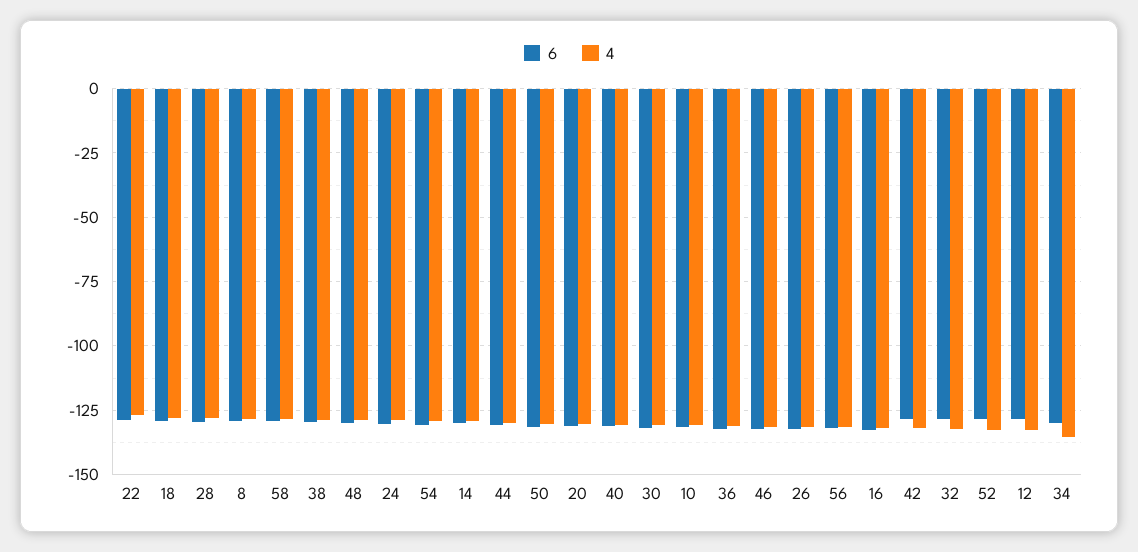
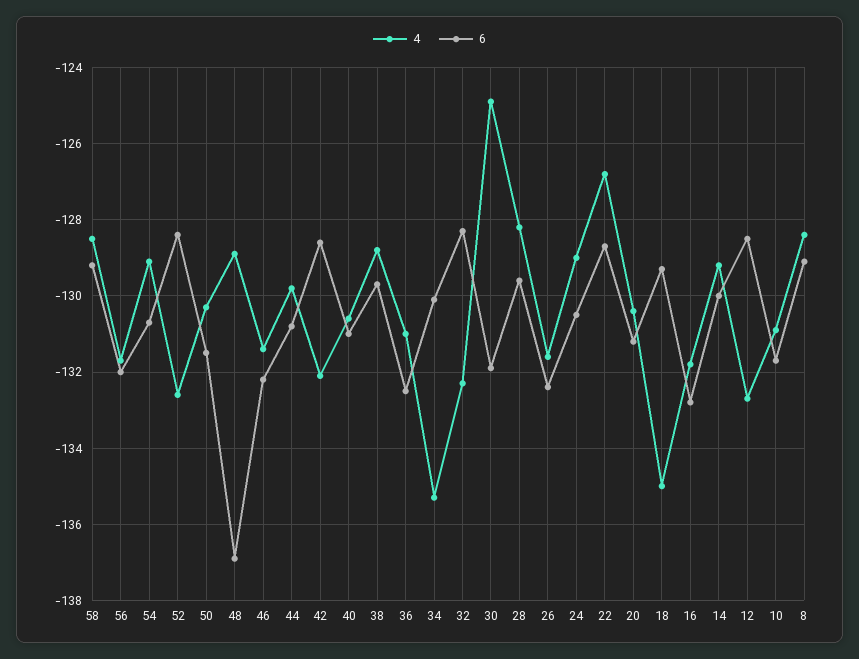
4, 18: -127.5 -> -135
6, 48: -130 -> -137
4, 30: -130 -> -125

